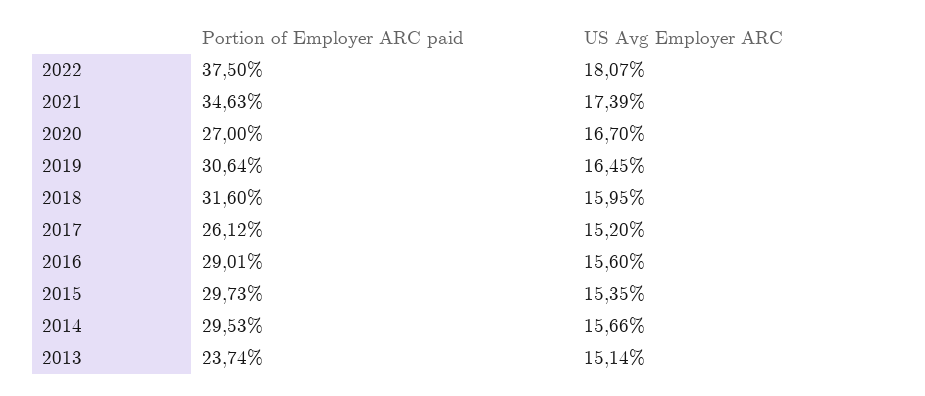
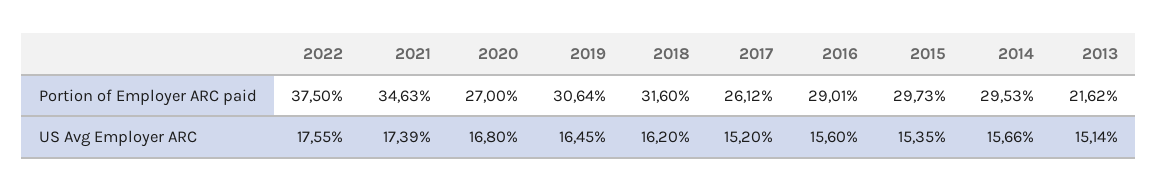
US Avg Employer ARC, 2022: 18.07 -> 17.55
US Avg Employer ARC, 2020: 16.7 -> 16.8
US Avg Employer ARC, 2018: 15.95 -> 16.2
Portion of Employer ARC paid, 2013: 23.74 -> 21.62

